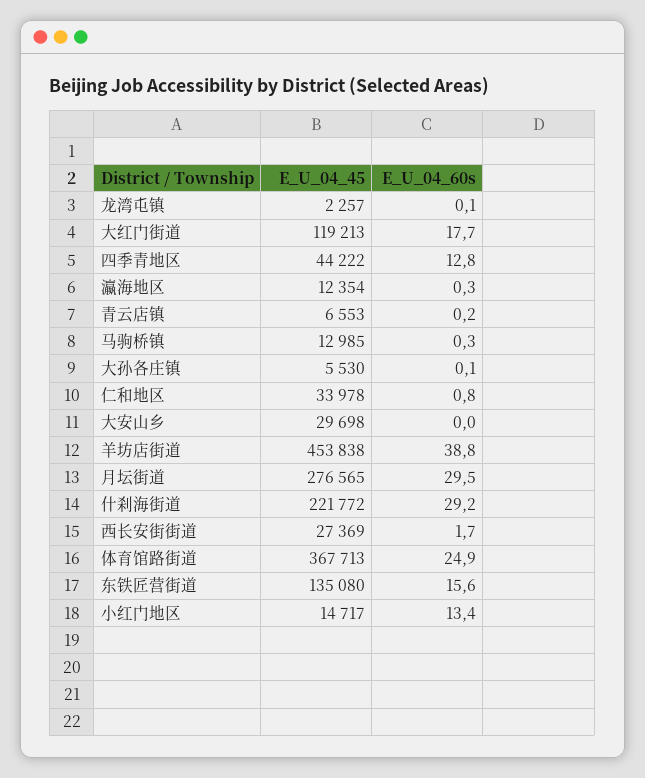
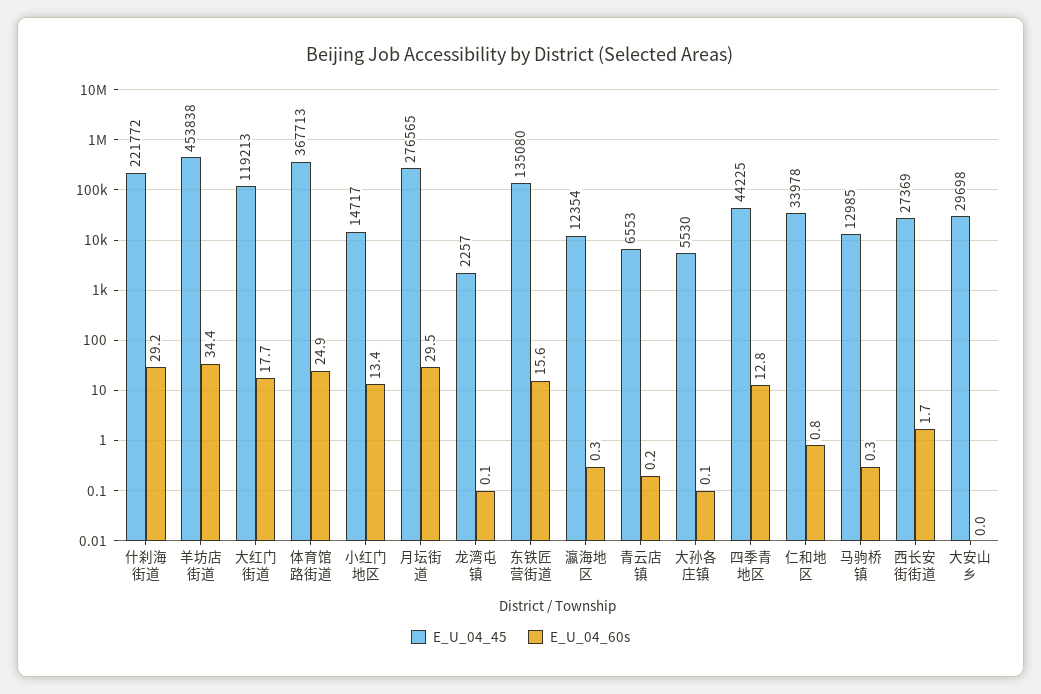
E_U_04_45, 四季青地区: 44222 -> 44225
E_U_04_60s, 羊坊店街道: 38.8 -> 34.4

